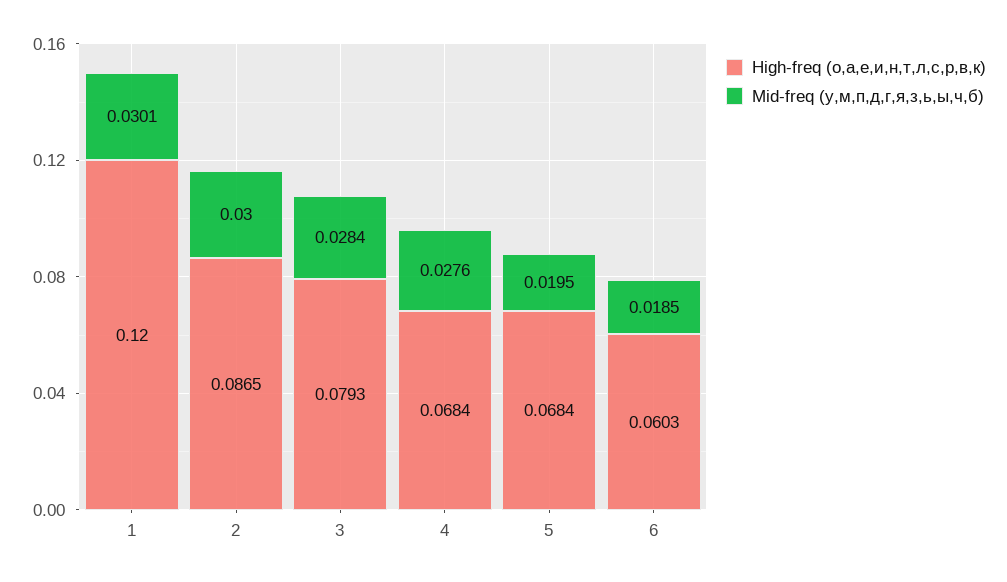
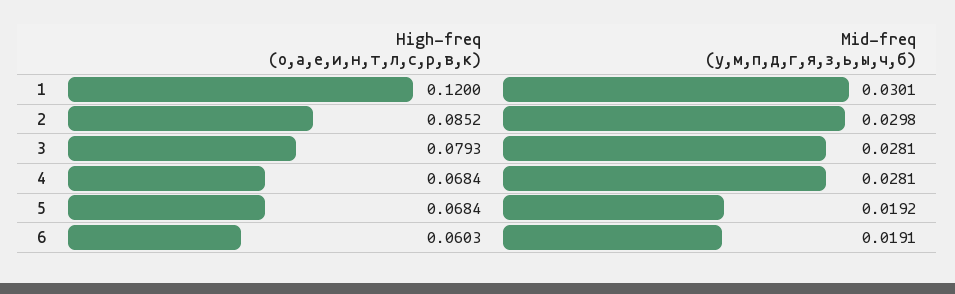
High-freq (о,а,е,и,н,т,л,с,р,в,к), 2: 0.0865 -> 0.0852
Mid-freq (у,м,п,д,г,я,з,ь,ы,ч,б), 2: 0.03 -> 0.0298
Mid-freq (у,м,п,д,г,я,з,ь,ы,ч,б), 3: 0.0284 -> 0.0281
Mid-freq (у,м,п,д,г,я,з,ь,ы,ч,б), 4: 0.0276 -> 0.0281
Mid-freq (у,м,п,д,г,я,з,ь,ы,ч,б), 5: 0.0195 -> 0.0192
Mid-freq (у,м,п,д,г,я,з,ь,ы,ч,б), 6: 0.0185 -> 0.0191

